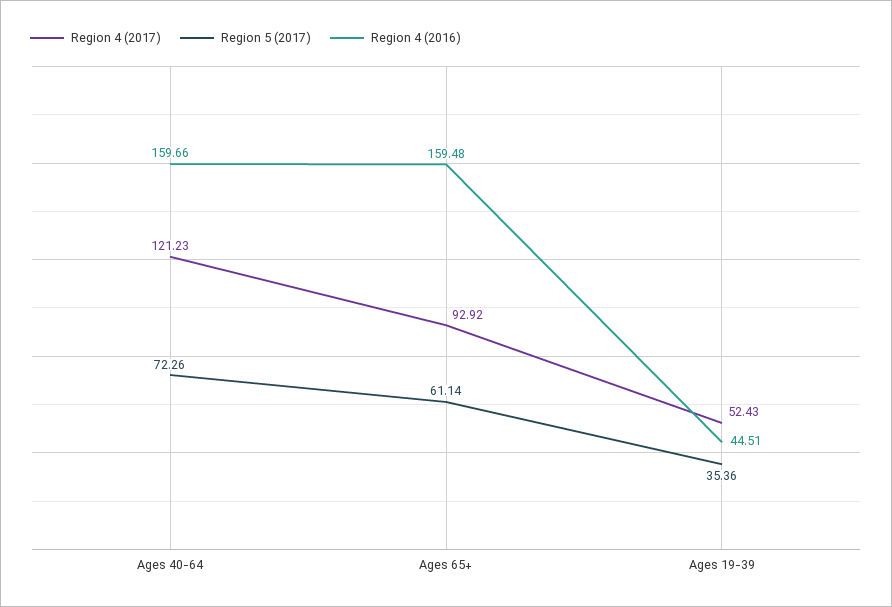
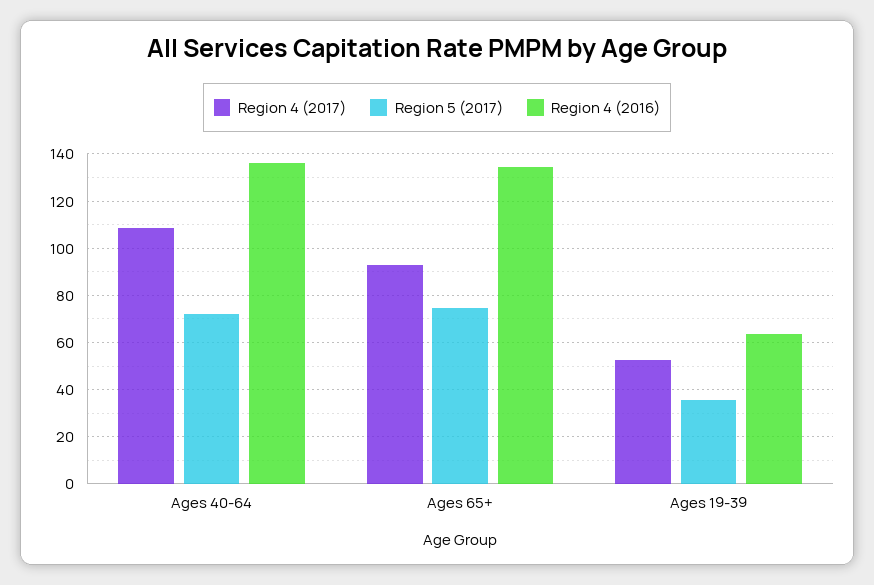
Region 4 (2017), Ages 40-64: 121.23 -> 110
Region 4 (2016), Ages 40-64: 159.66 -> 135
Region 5 (2017), Ages 65+: 61.14 -> 75
Region 4 (2016), Ages 65+: 159.48 -> 135
Region 4 (2016), Ages 19-39: 44.51 -> 65

